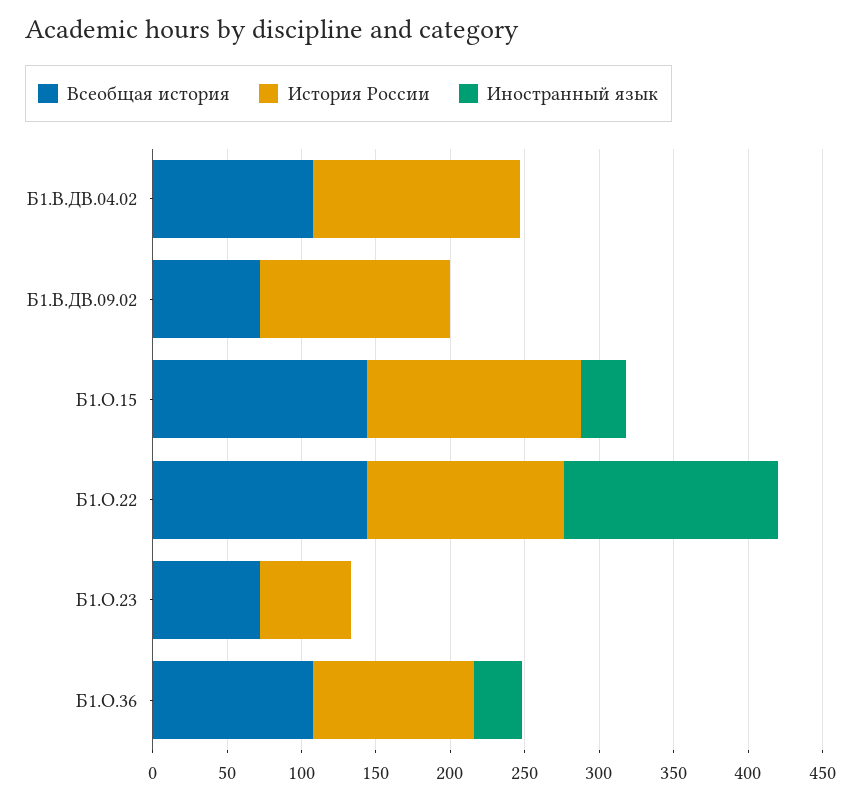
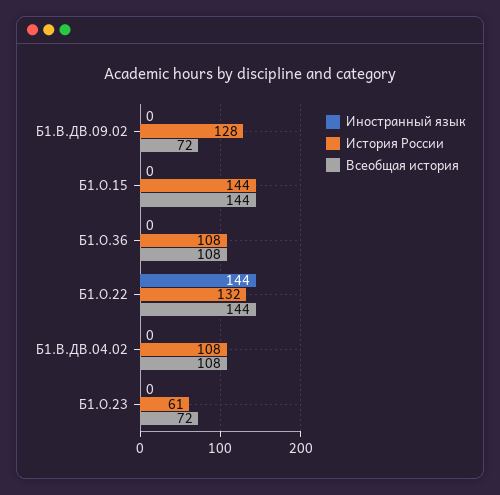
История России, Б1.В.ДВ.04.02: 140 -> 108
Иностранный язык, Б1.О.15: 30 -> 0
Иностранный язык, Б1.О.36: 30 -> 0

